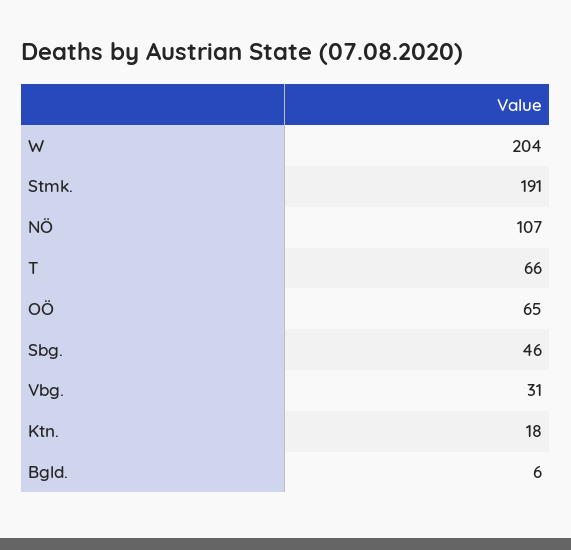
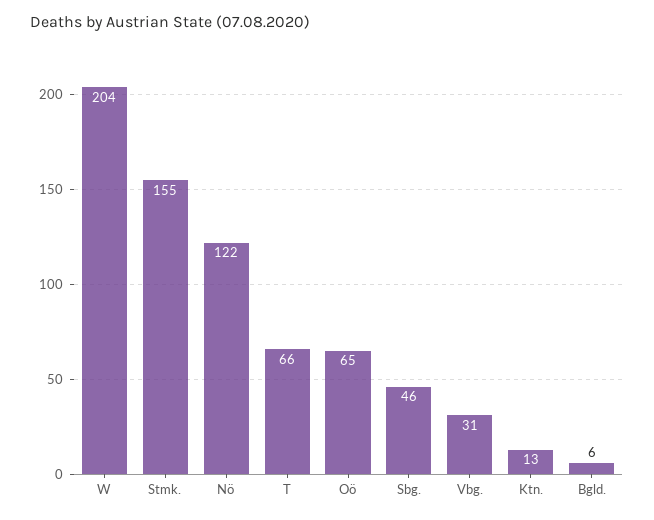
Stmk.: 191 -> 155
NÖ: 107 -> 122
Ktn.: 18 -> 13

